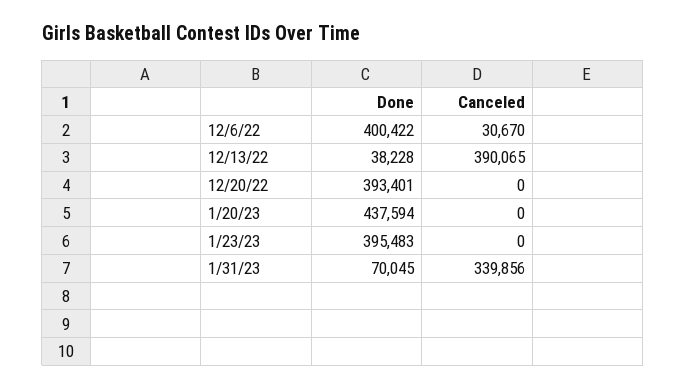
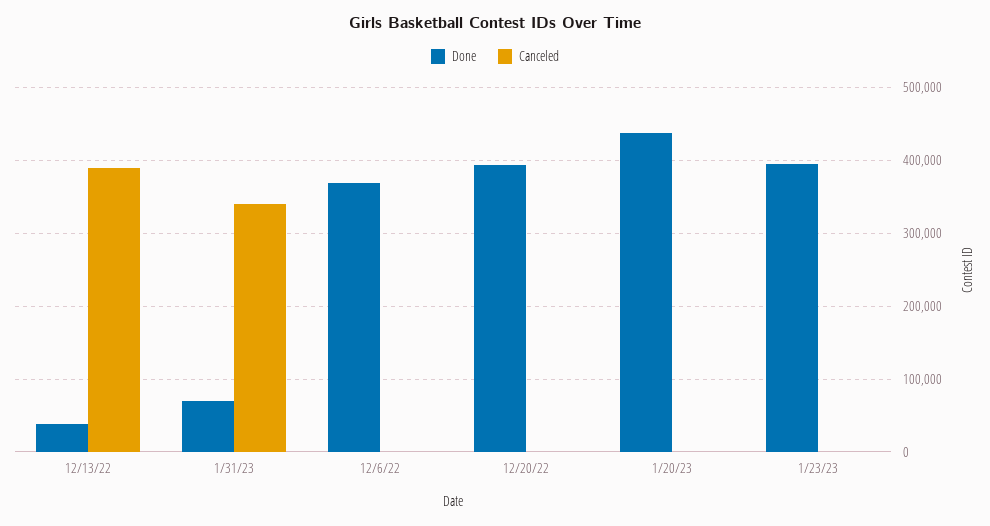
Done, 12/6/22: 400422 -> 370000
Canceled, 12/6/22: 30670 -> 0

